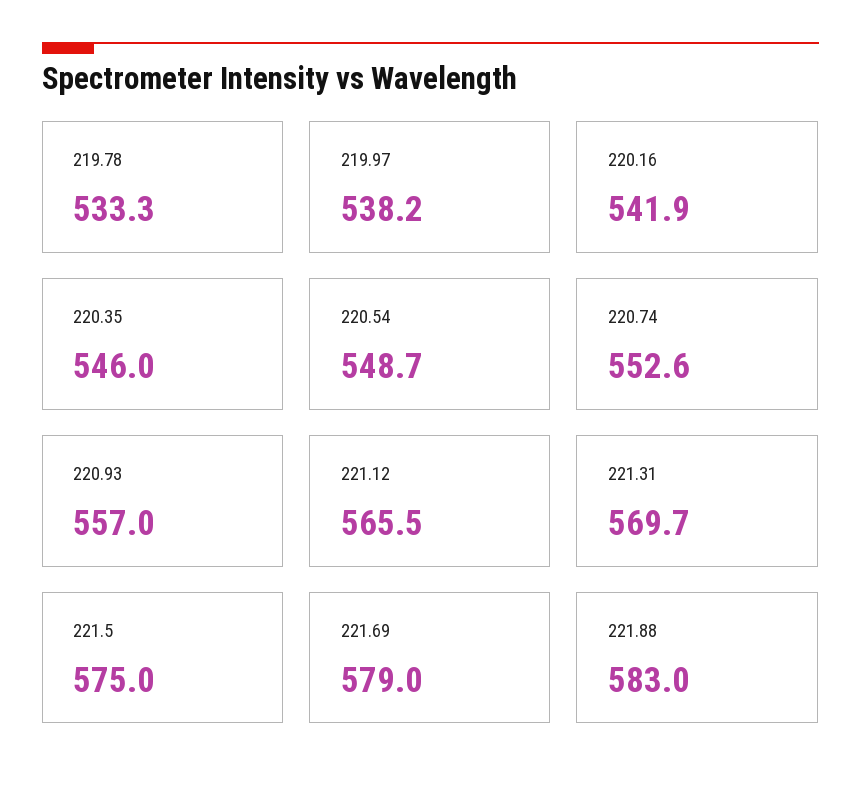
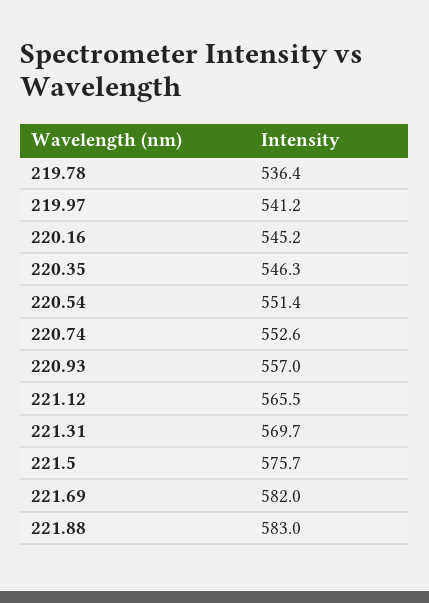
219.78: 533.3 -> 536.4
219.97: 538.2 -> 541.2
220.16: 541.9 -> 545.2
220.35: 546 -> 546.3
220.54: 548.7 -> 551.4
221.5: 575 -> 575.7
221.69: 579 -> 582

